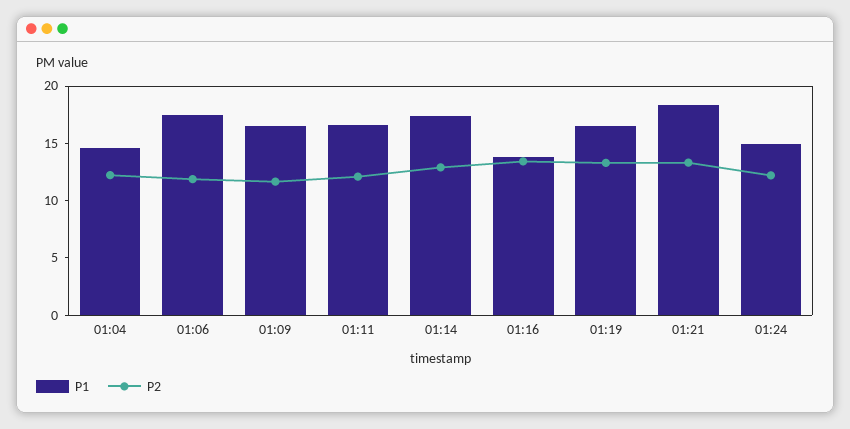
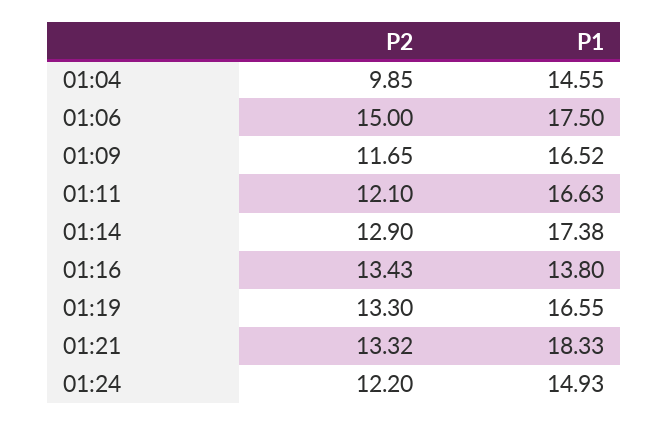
P2, 01:04: 12 -> 9.85
P2, 01:06: 12 -> 15

